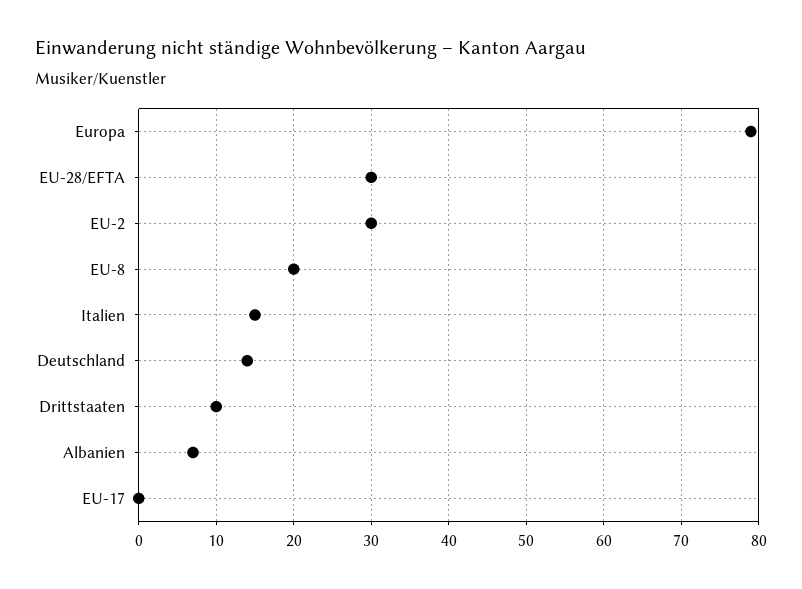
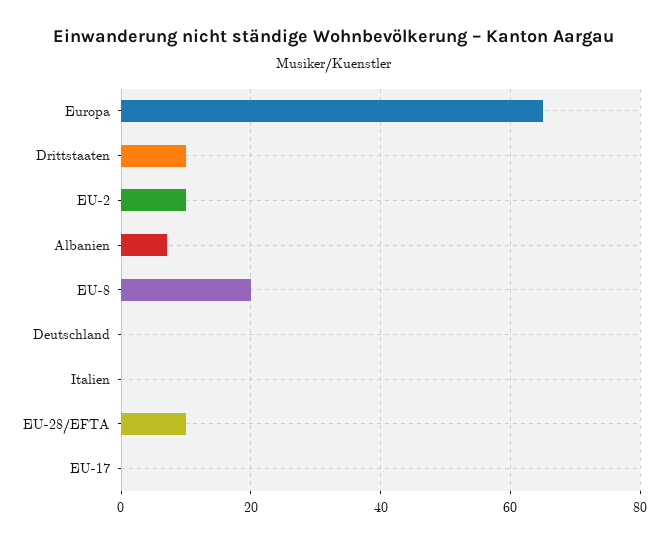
Europa: 79 -> 65
EU-28/EFTA: 30 -> 10
EU-2: 30 -> 10
Italien: 15 -> 0
Deutschland: 14 -> 0

